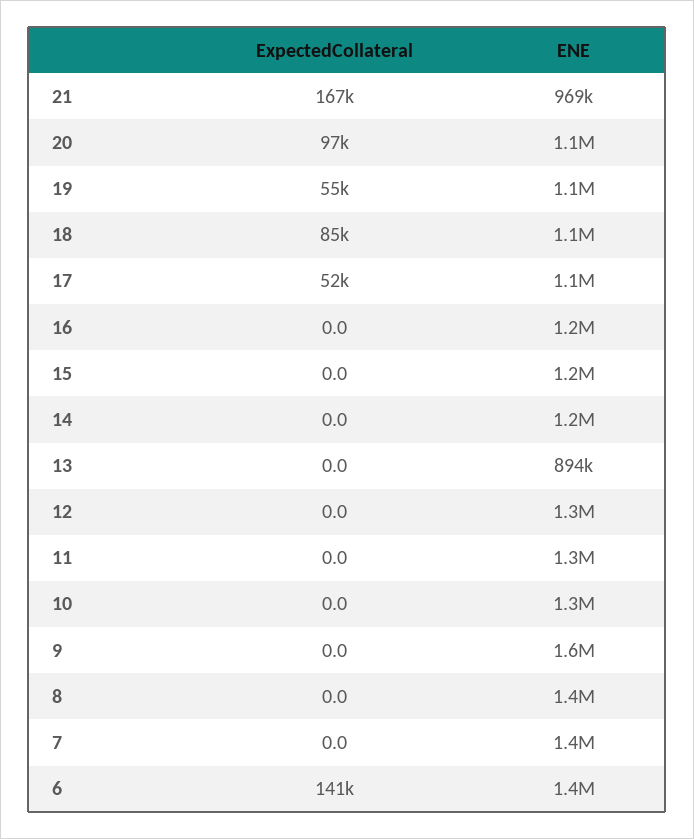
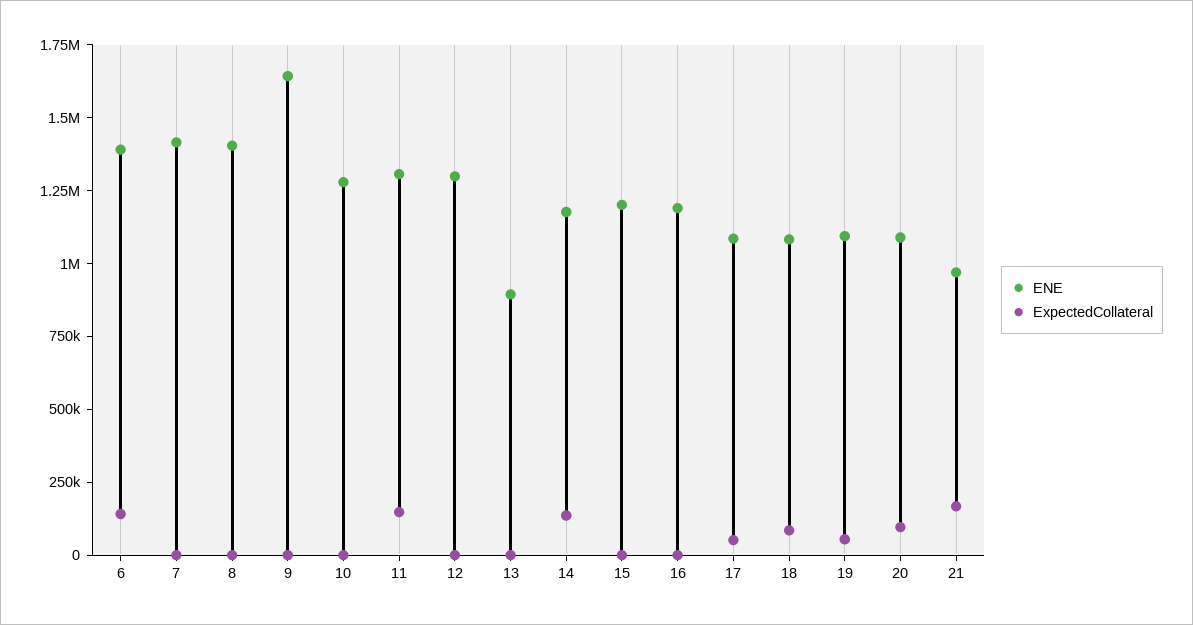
ExpectedCollateral, 14: 0 -> 150000
ExpectedCollateral, 11: 0 -> 150000

